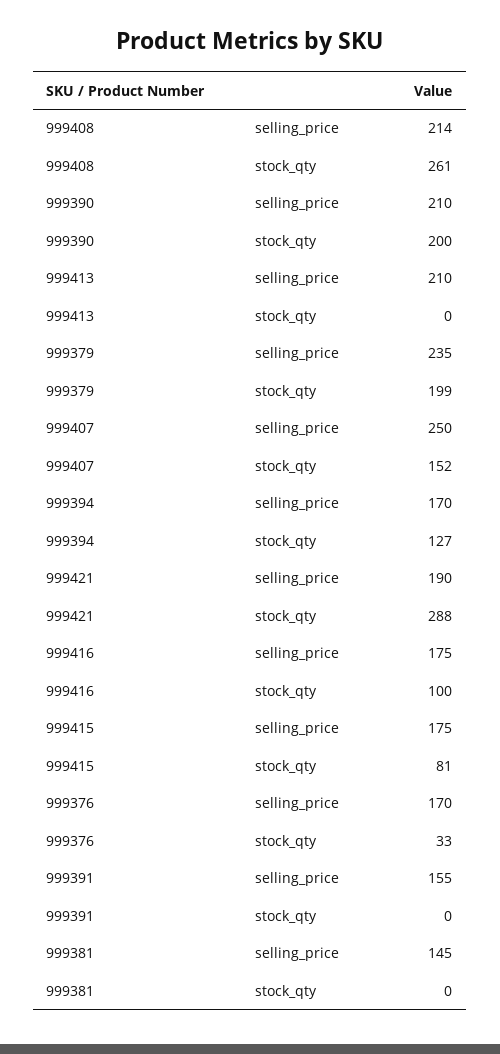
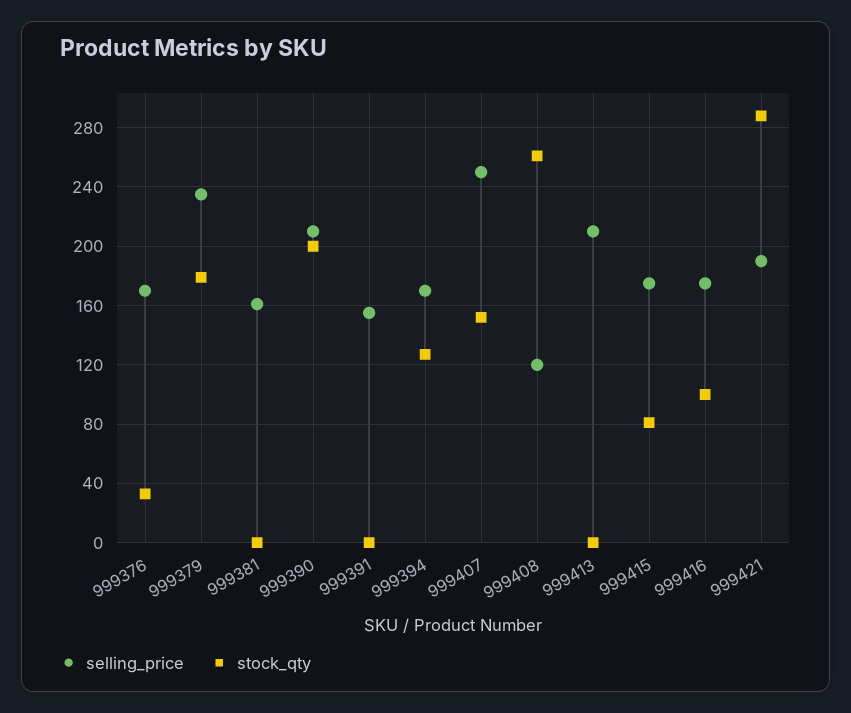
selling_price, 999408: 214 -> 120
stock_qty, 999379: 199 -> 180
selling_price, 999381: 145 -> 160

